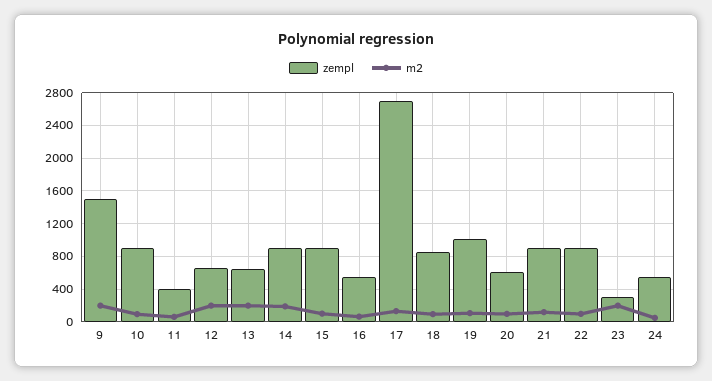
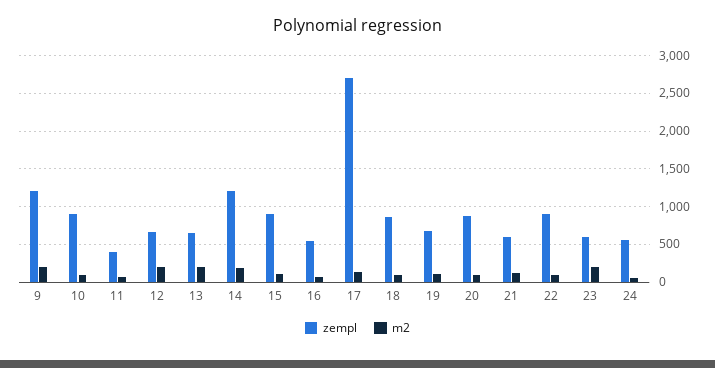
zempl, 9: 1500 -> 1200
zempl, 14: 900 -> 1200
zempl, 19: 1000 -> 700
zempl, 20: 600 -> 900
zempl, 21: 900 -> 600
zempl, 23: 300 -> 600

